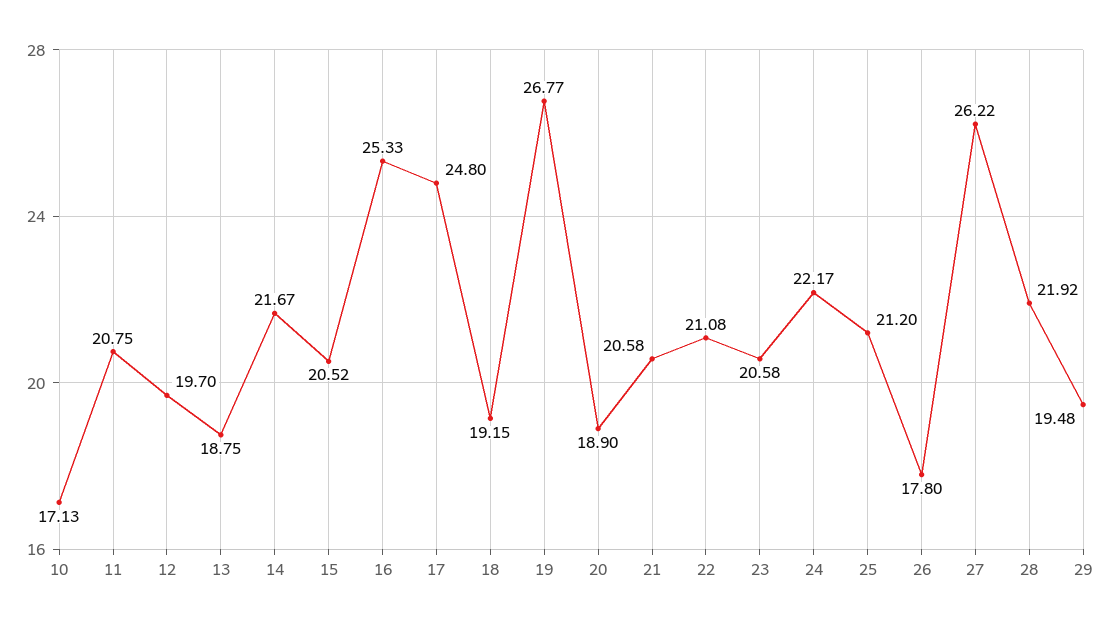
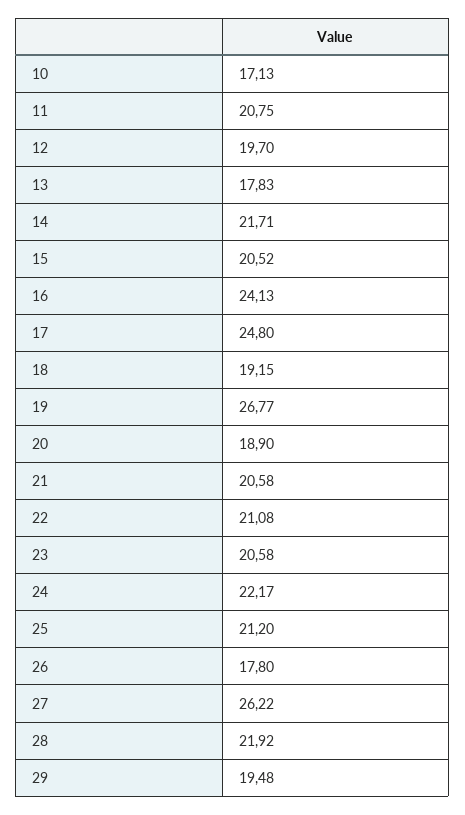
13: 18.75 -> 17.83
14: 21.67 -> 21.71
16: 25.33 -> 24.13

